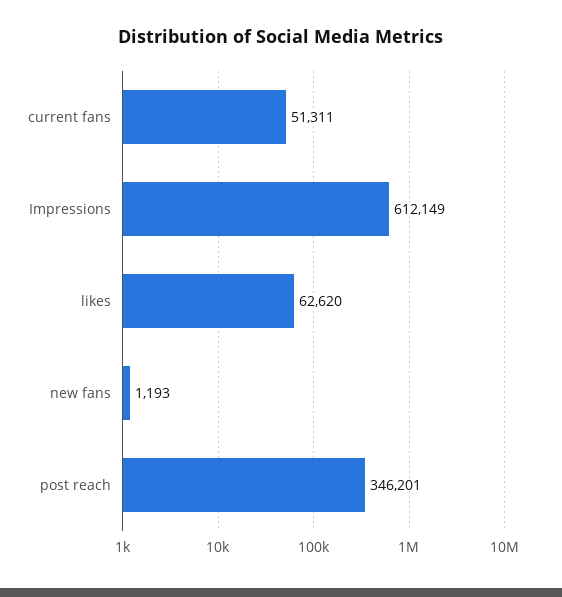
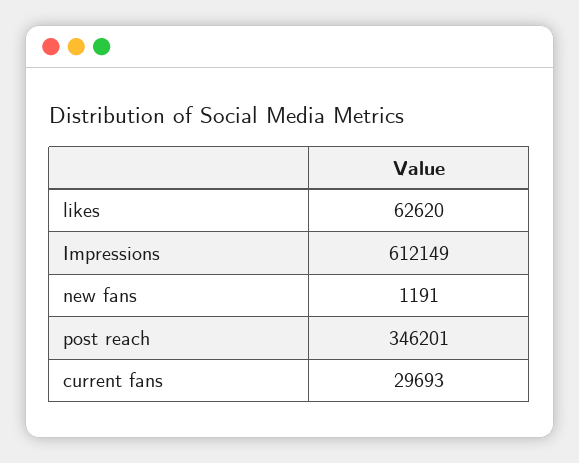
current fans: 51311 -> 29693
new fans: 1193 -> 1191

